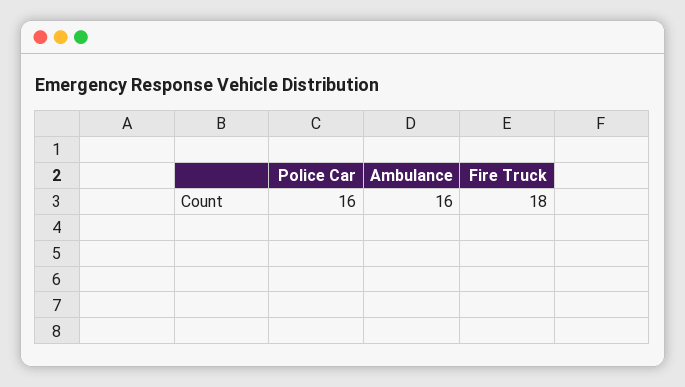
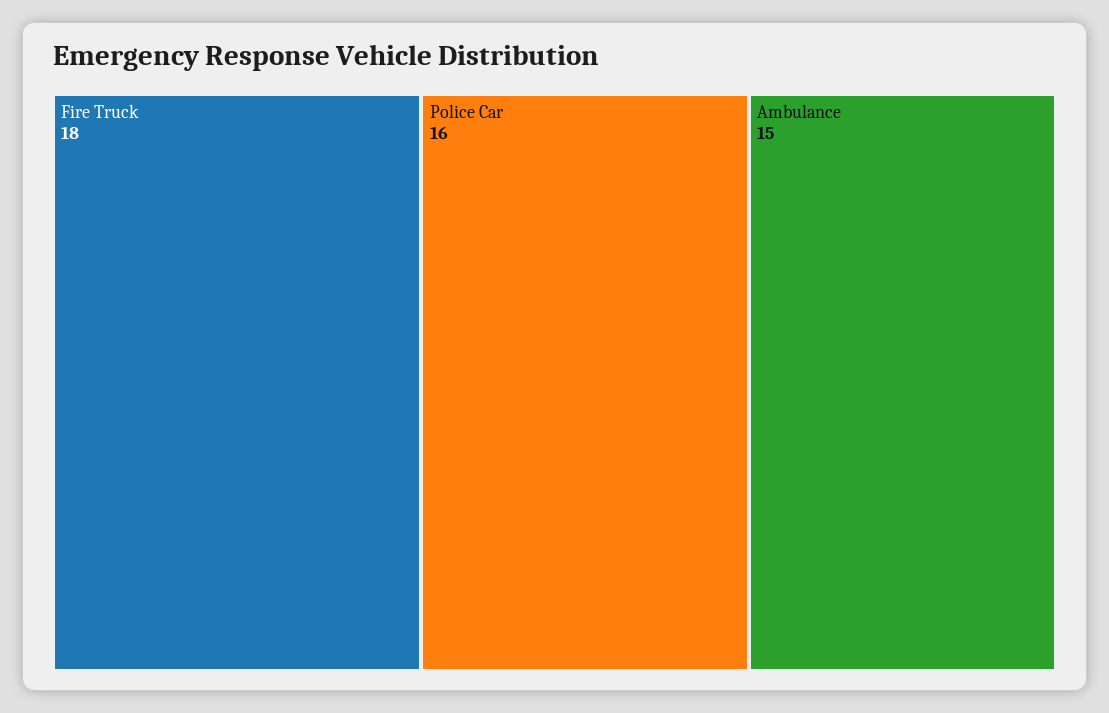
Ambulance: 16 -> 15

